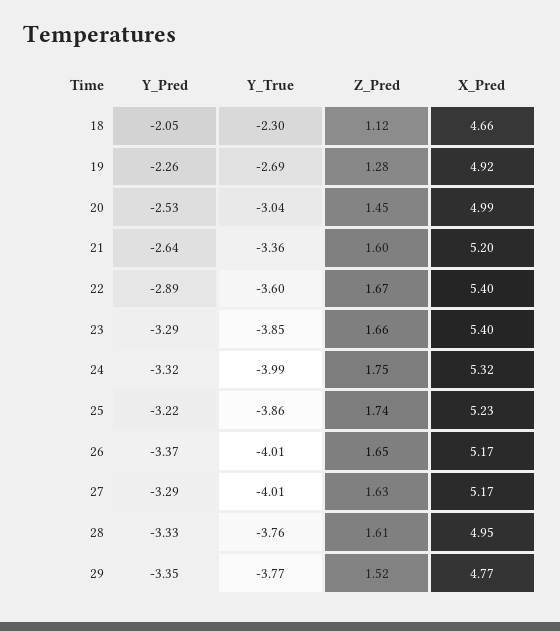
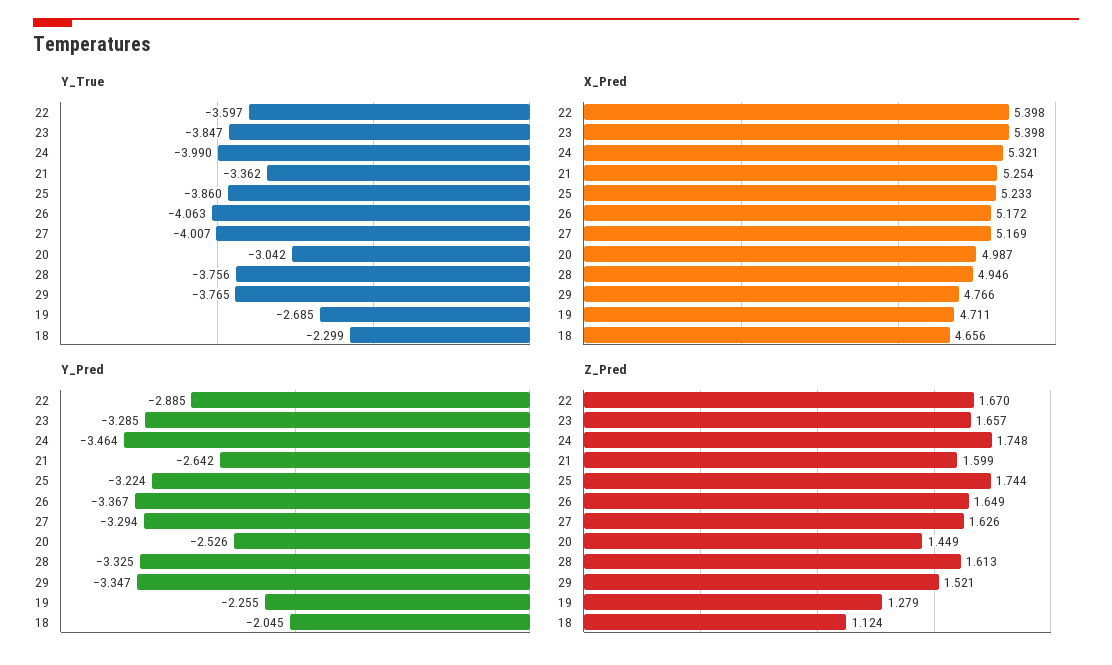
X_Pred, 19: 4.92 -> 4.711
X_Pred, 21: 5.2 -> 5.254
Y_Pred, 24: -3.32 -> -3.464
Y_True, 26: -4.01 -> -4.063

